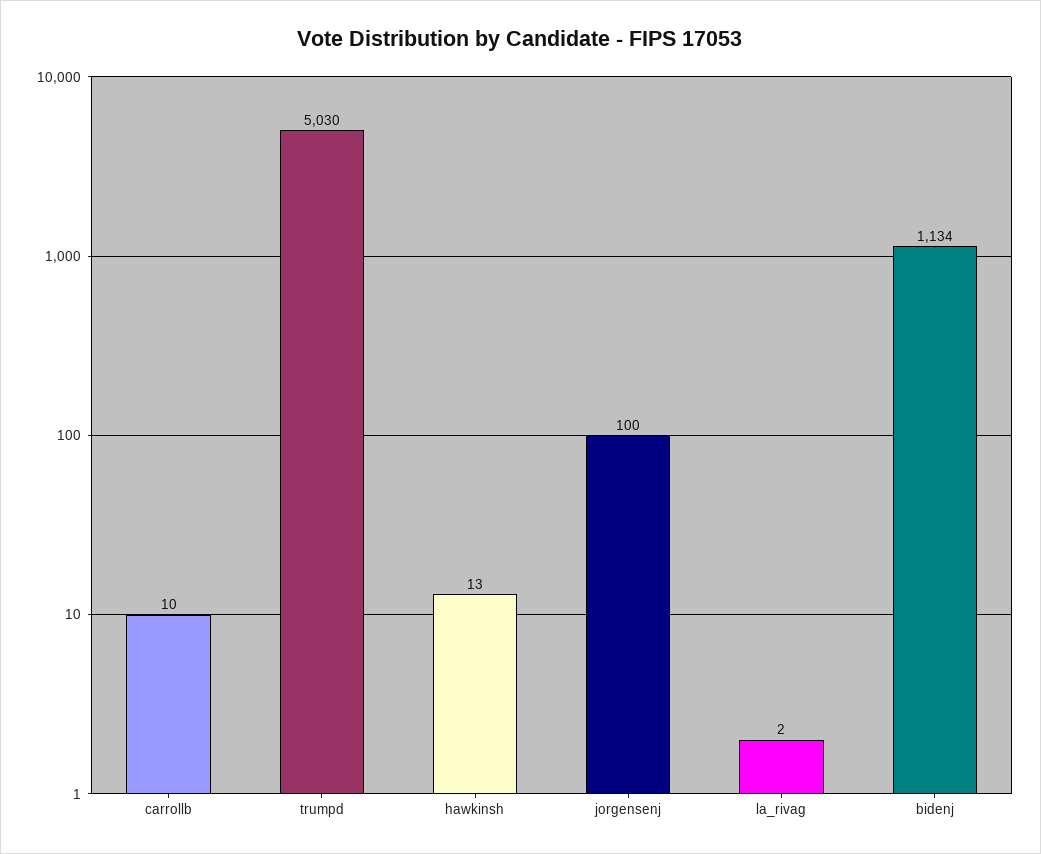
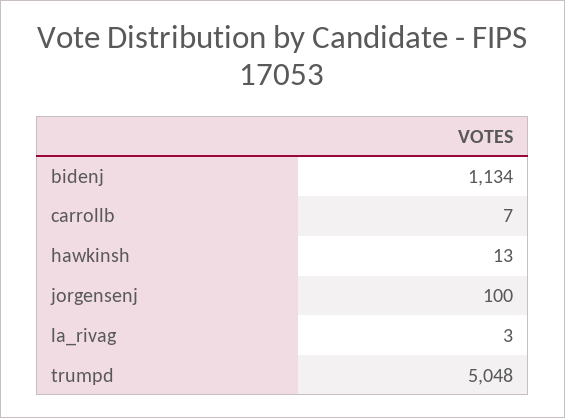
carrollb: 10 -> 7
trumpd: 5030 -> 5048
la_rivag: 2 -> 3

